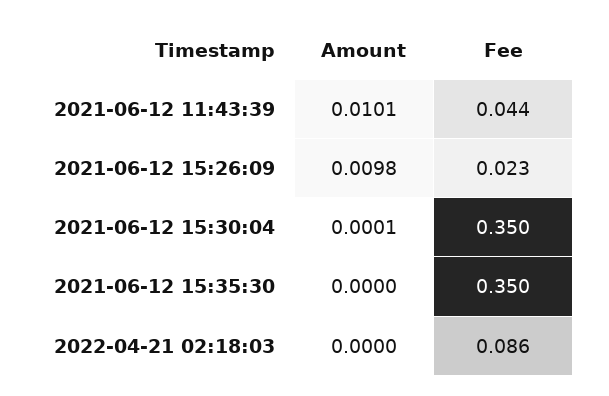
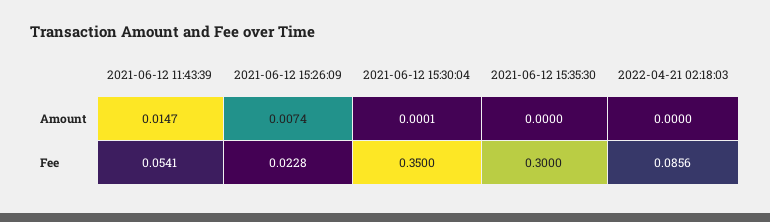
Amount, 2021-06-12 11:43:39: 0.0101 -> 0.0147
Fee, 2021-06-12 11:43:39: 0.044 -> 0.0541
Amount, 2021-06-12 15:26:09: 0.0098 -> 0.0074
Fee, 2021-06-12 15:35:30: 0.35 -> 0.3

